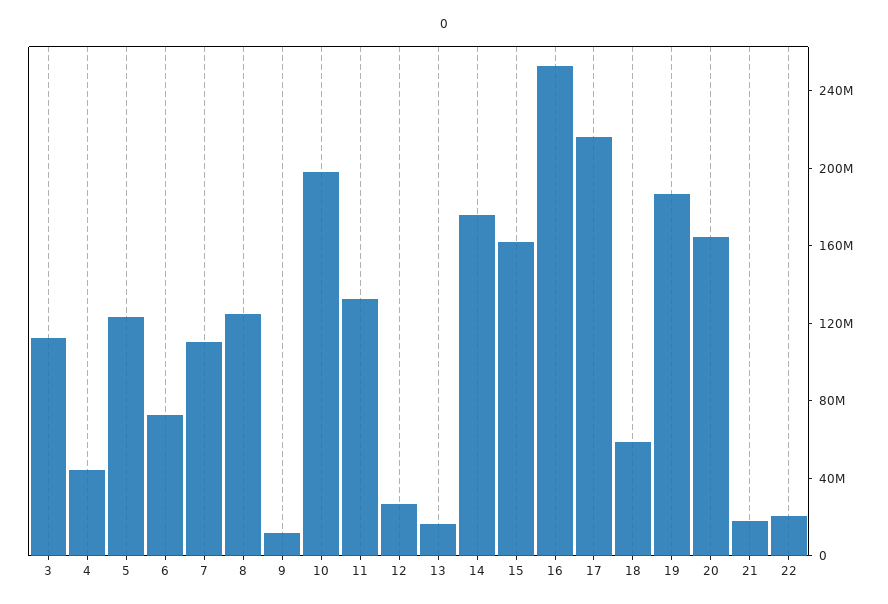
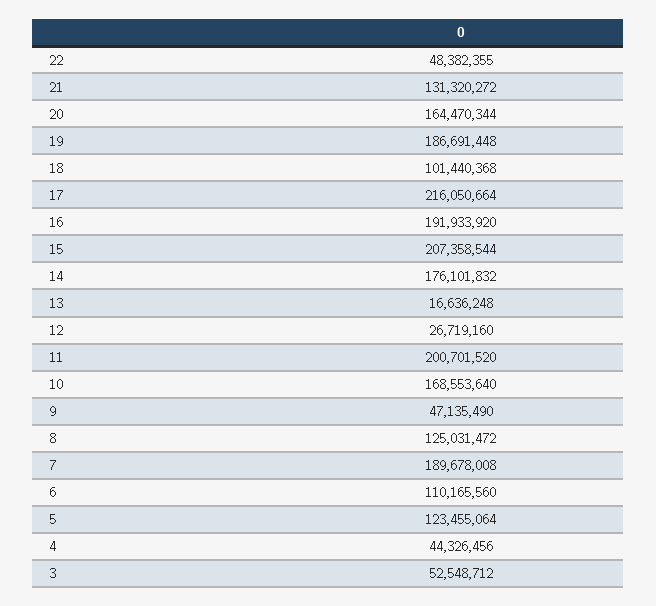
3: 110000000 -> 52548712
6: 70000000 -> 110165560
7: 110000000 -> 189678008
9: 10000000 -> 47135490
10: 200000000 -> 168553640
11: 130000000 -> 200701520
15: 160000000 -> 207358544
16: 250000000 -> 191933920
18: 60000000 -> 101440368
21: 20000000 -> 131320272
22: 20000000 -> 48382355

